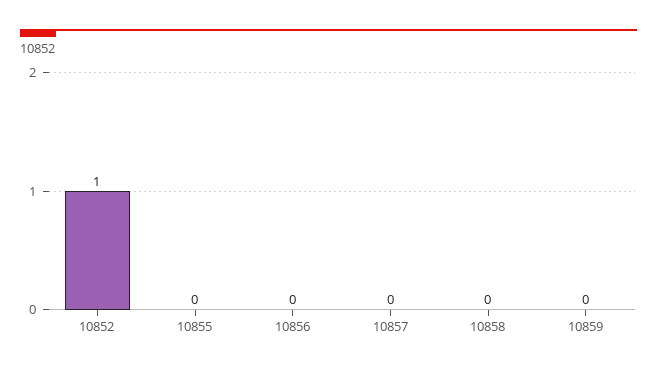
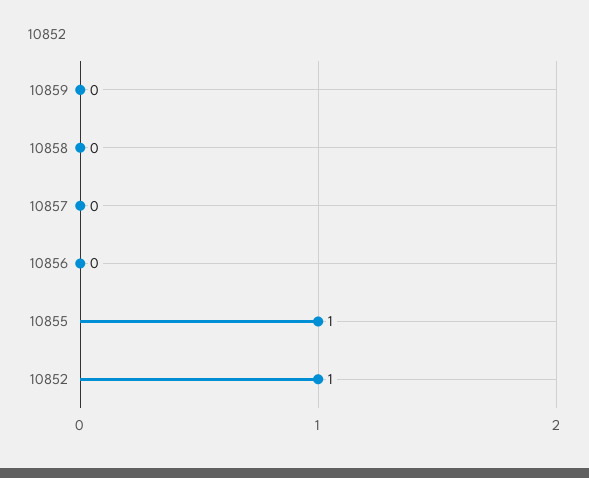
10855: 0 -> 1

